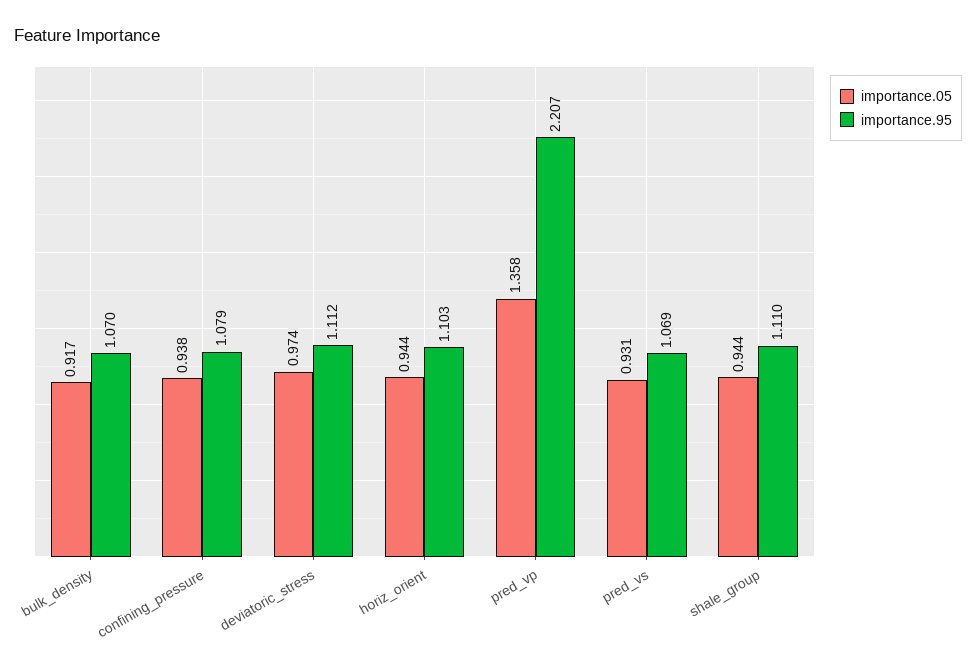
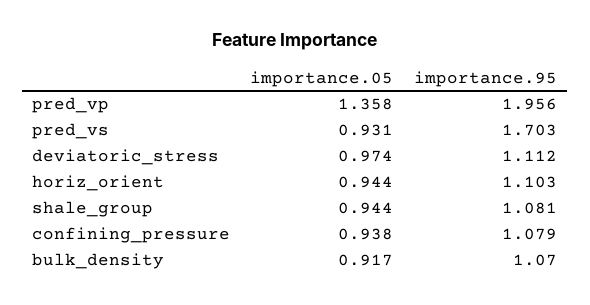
importance.95, pred_vp: 2.207 -> 1.956
importance.95, pred_vs: 1.069 -> 1.703
importance.95, shale_group: 1.11 -> 1.081

